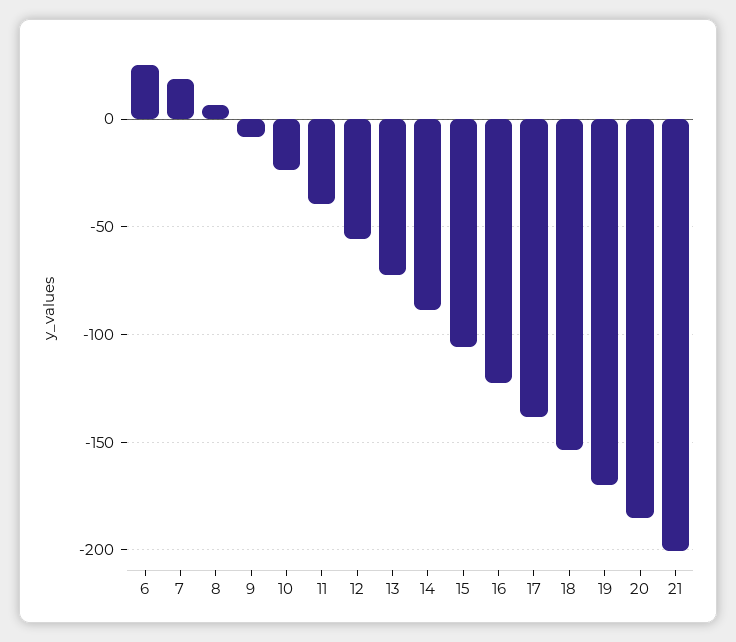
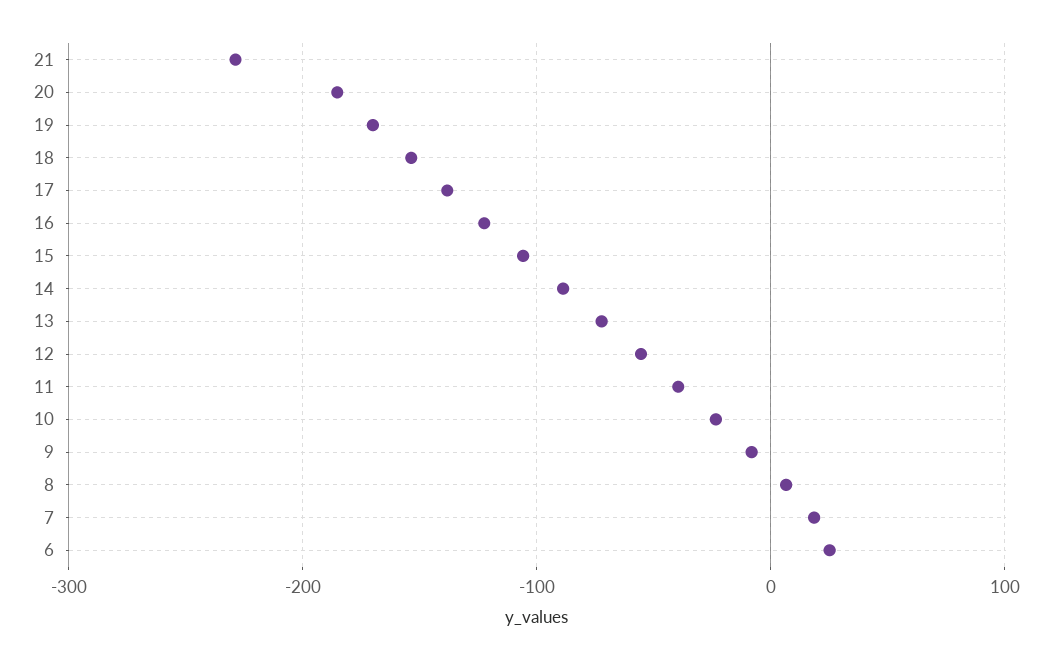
21: -200 -> -230

